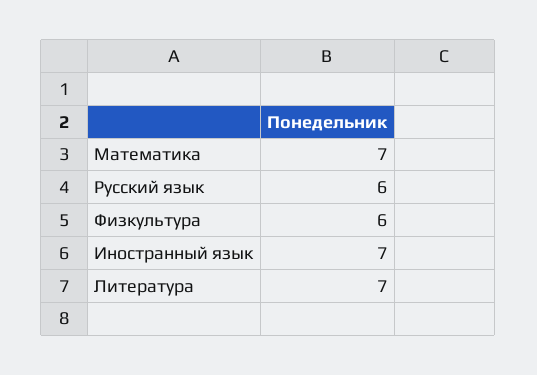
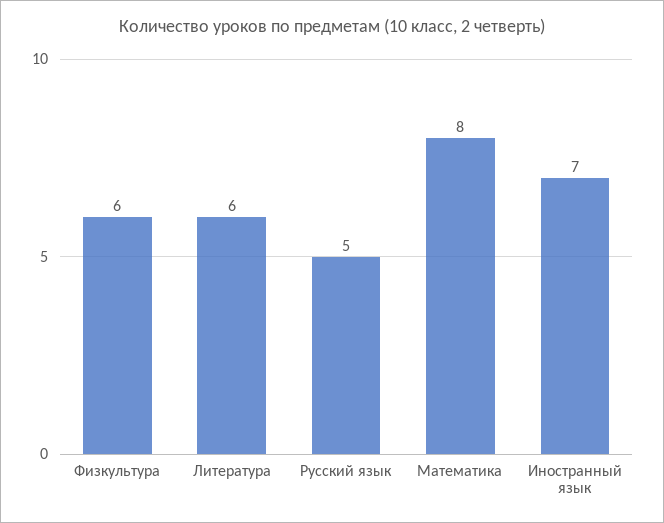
Математика: 7 -> 8
Русский язык: 6 -> 5
Литература: 7 -> 6

